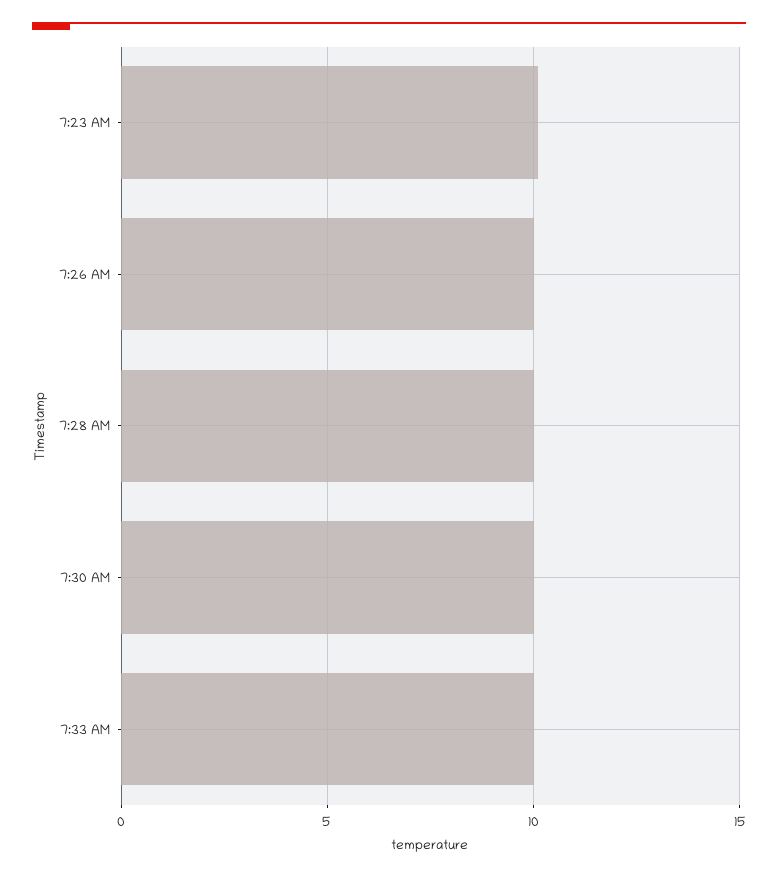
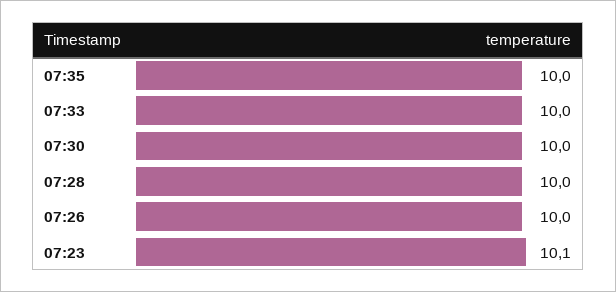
07:35: none -> 10

